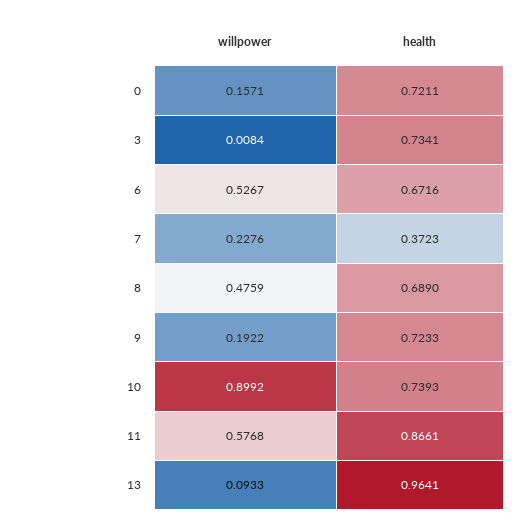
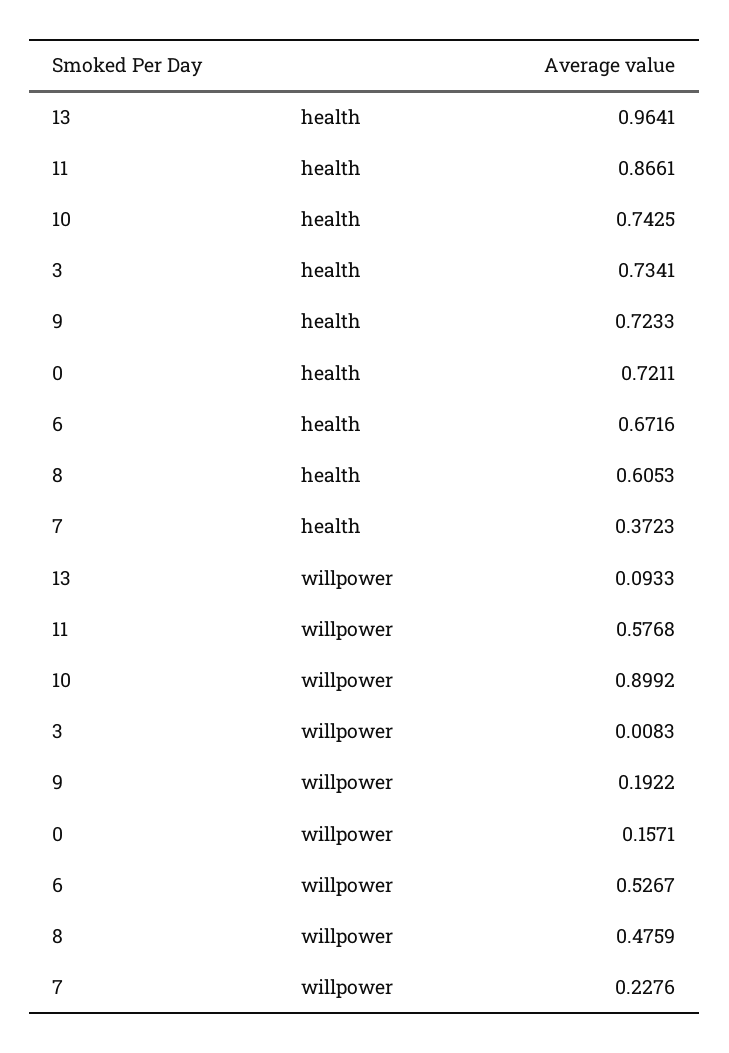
willpower, 3: 0.0084 -> 0.0083
health, 8: 0.689 -> 0.6053
health, 10: 0.7393 -> 0.7425

